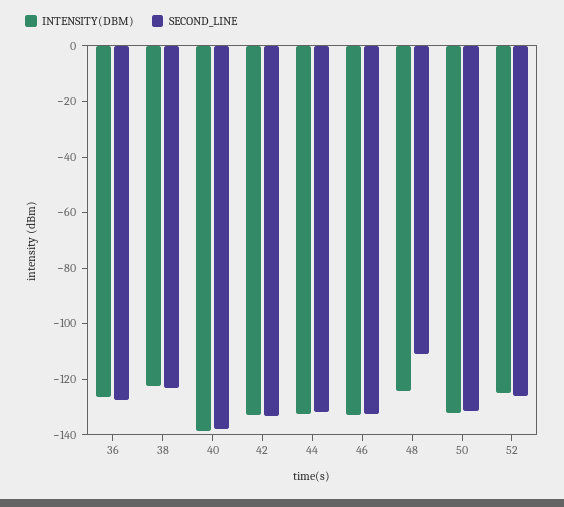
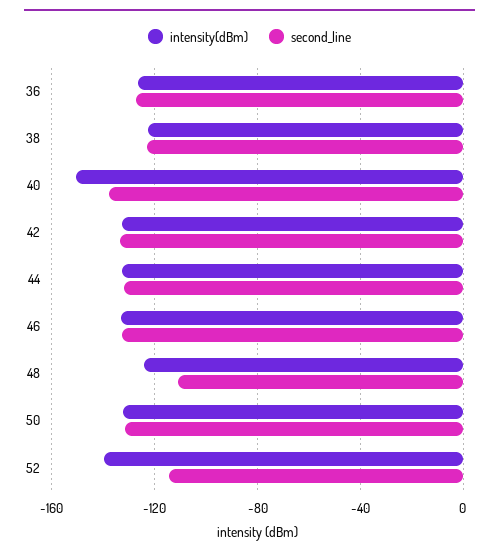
INTENSITY(DBM), 40: -140 -> -150
INTENSITY(DBM), 52: -125 -> -140
SECOND_LINE, 52: -125 -> -115

